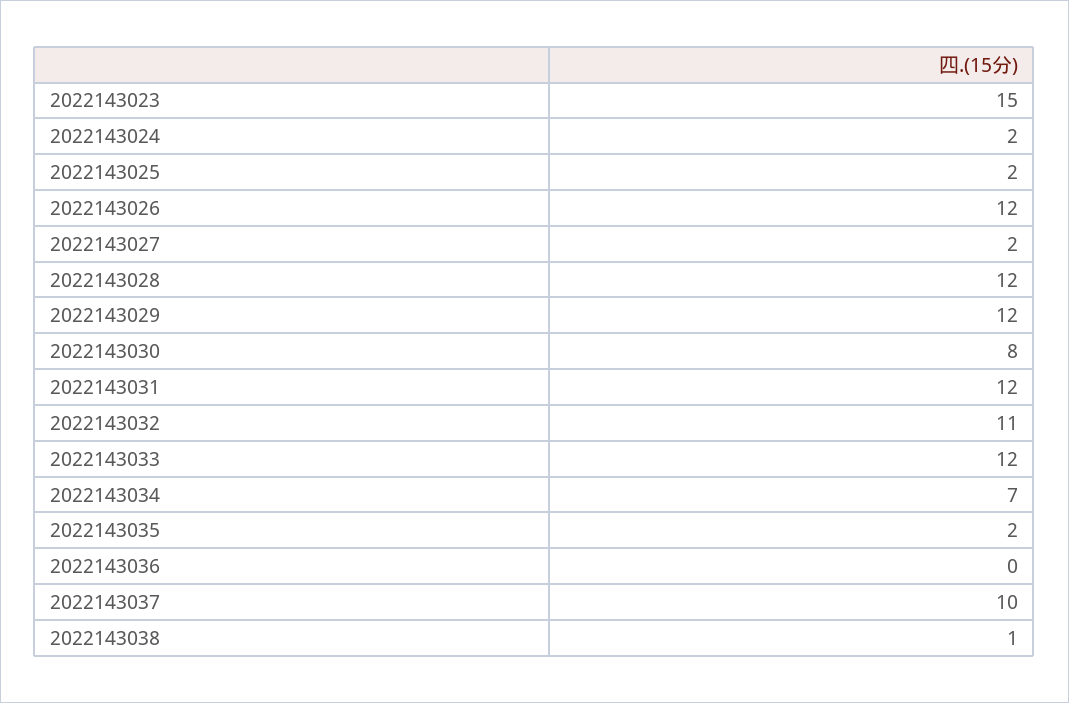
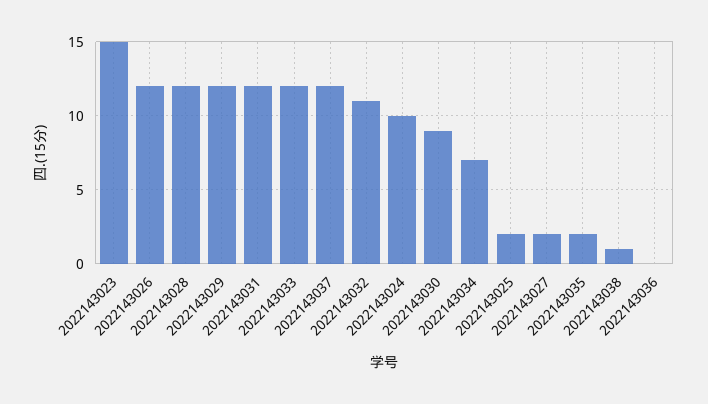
2022143024: 2 -> 10
2022143030: 8 -> 9
2022143037: 10 -> 12

